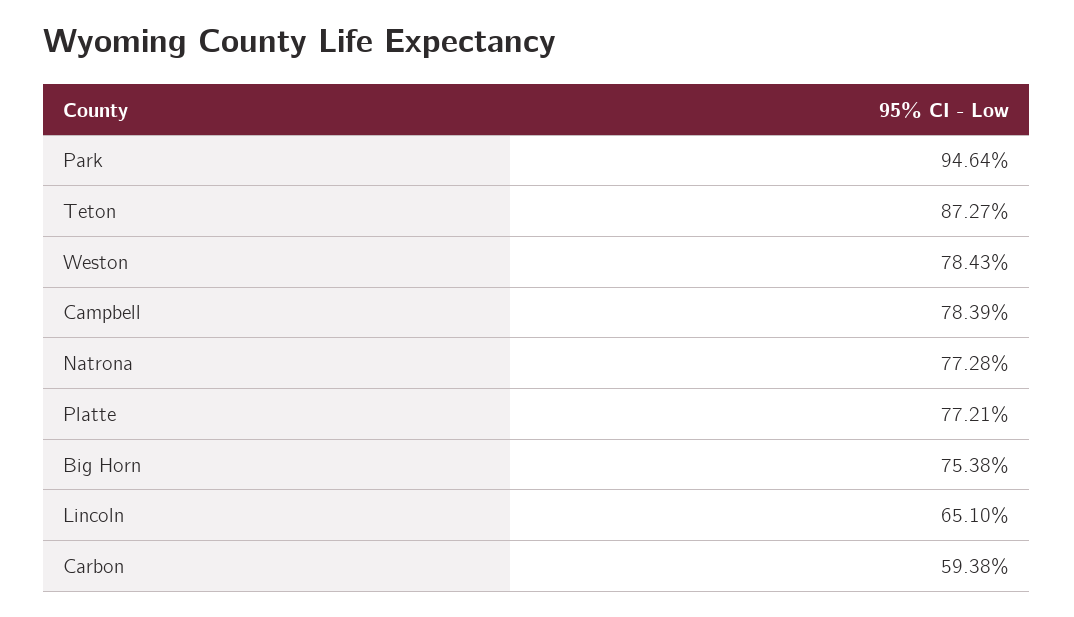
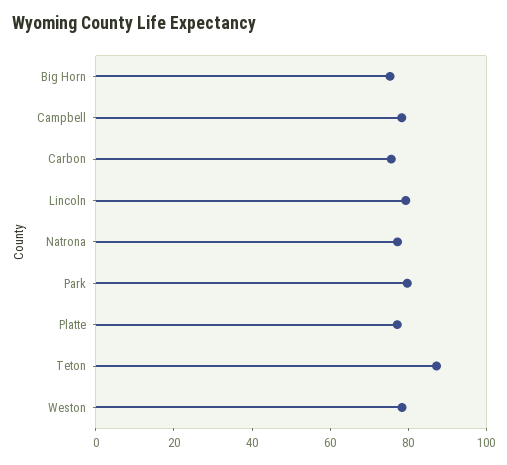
Park: 94.64 -> 80
Lincoln: 65.1 -> 80
Carbon: 59.38 -> 75

